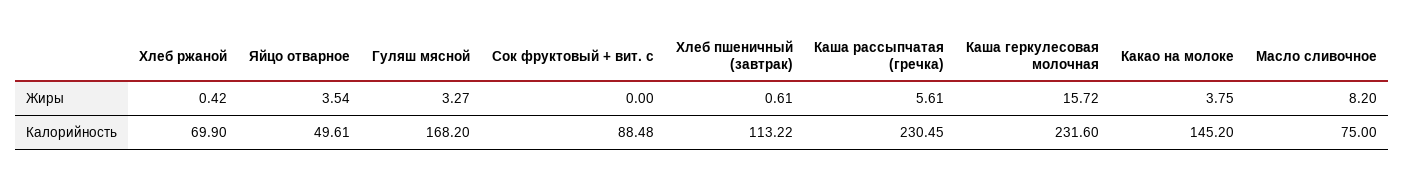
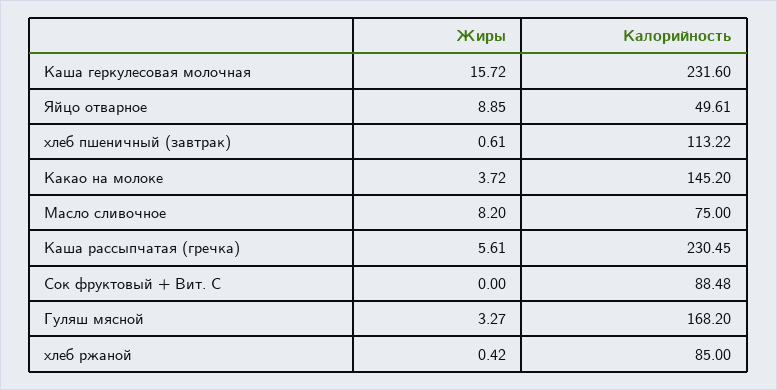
Яйцо отварное, Жиры: 3.54 -> 8.85
Какао на молоке, Жиры: 3.75 -> 3.72
Хлеб ржаной, Калорийность: 69.9 -> 85

